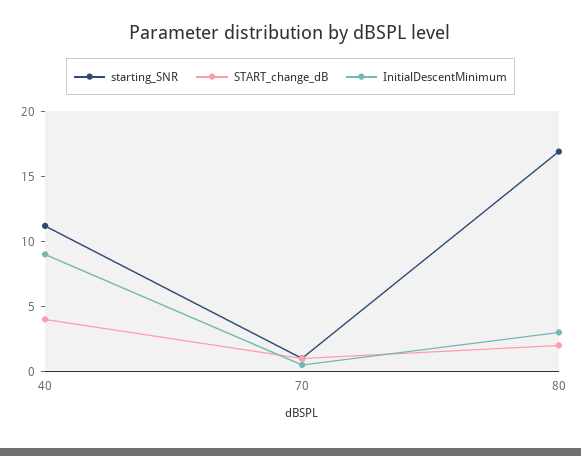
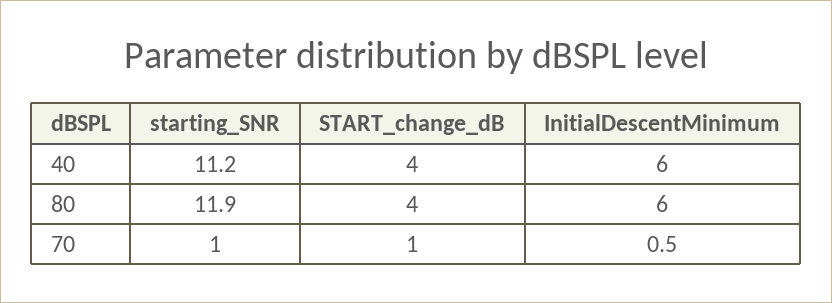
InitialDescentMinimum, 40: 9 -> 6
starting_SNR, 80: 17 -> 11.9
START_change_dB, 80: 2 -> 4
InitialDescentMinimum, 80: 3 -> 6

